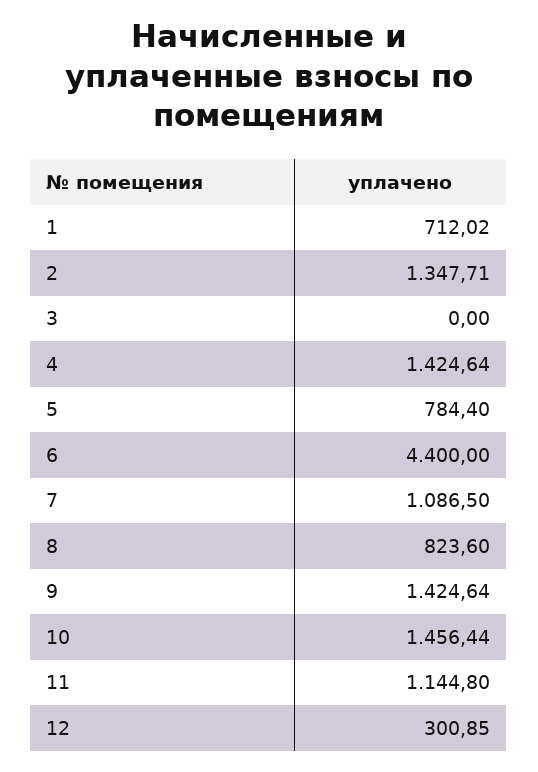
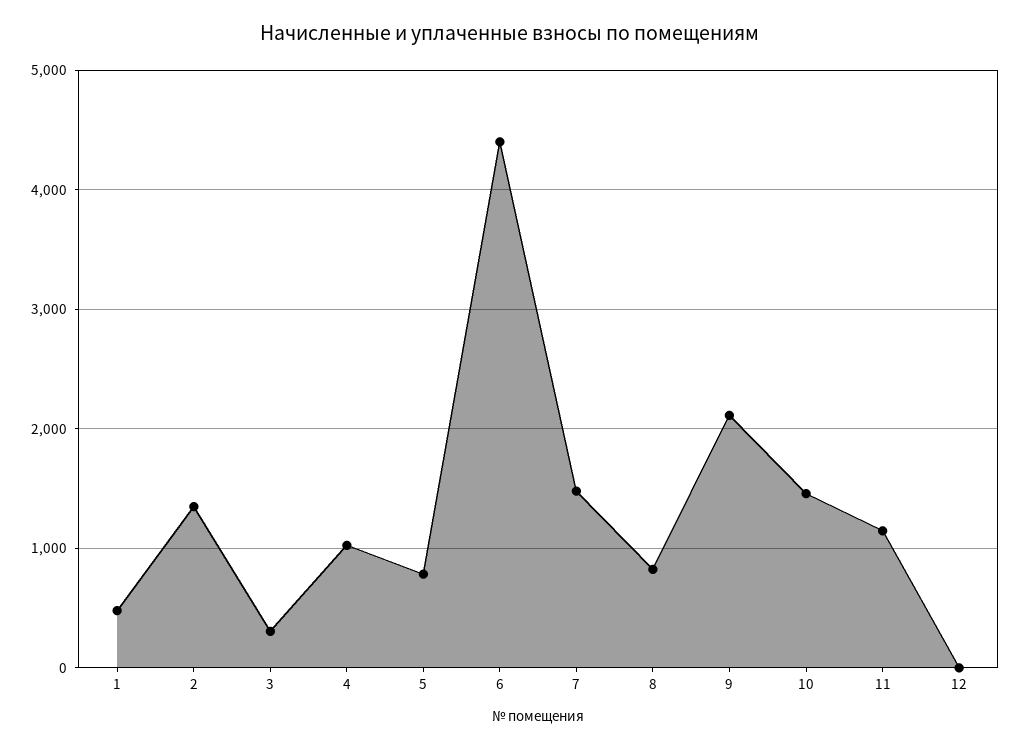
1: 712.02 -> 500
3: 0 -> 300
4: 1424.64 -> 1000
7: 1086.5 -> 1500
9: 1424.64 -> 2100
12: 300.85 -> 0

